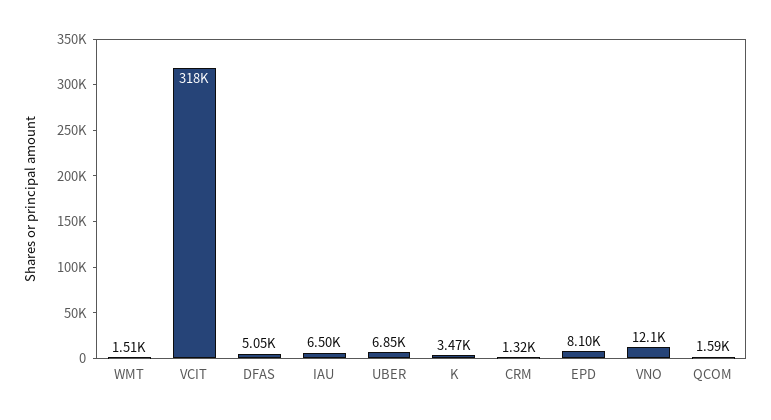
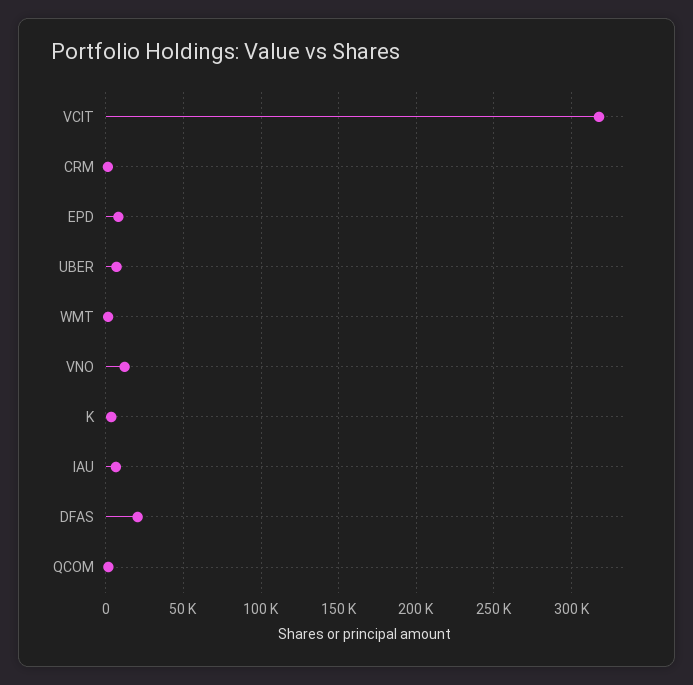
DFAS: 5050 -> 20000

